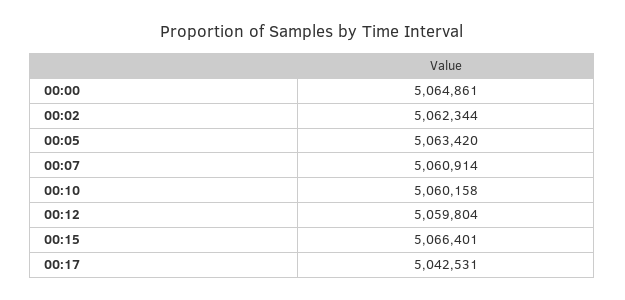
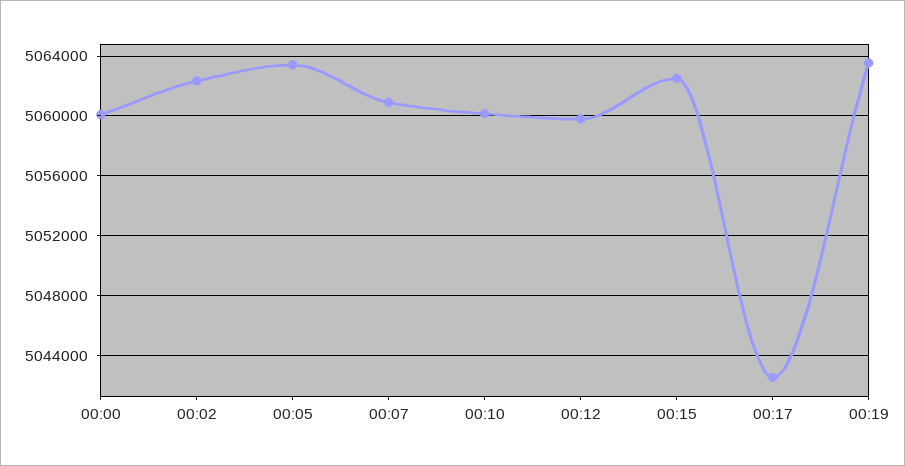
00:00: 5064861 -> 5060000
00:15: 5066401 -> 5062500
00:19: none -> 5063500

